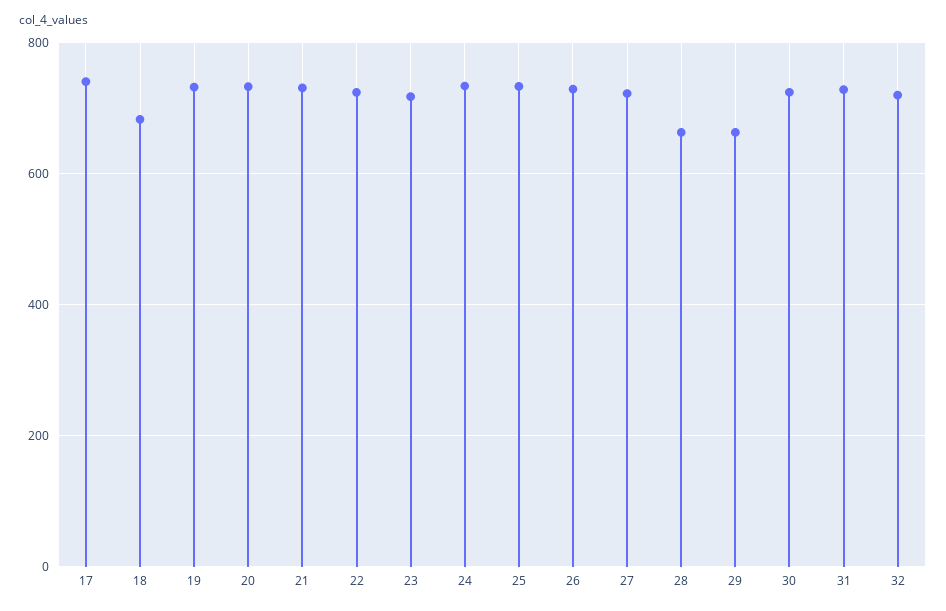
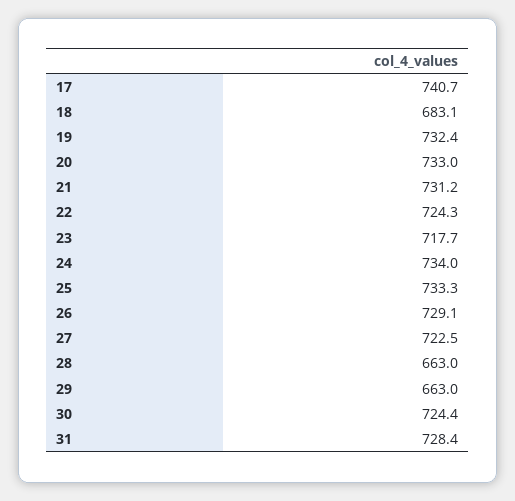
32: 720 -> none

